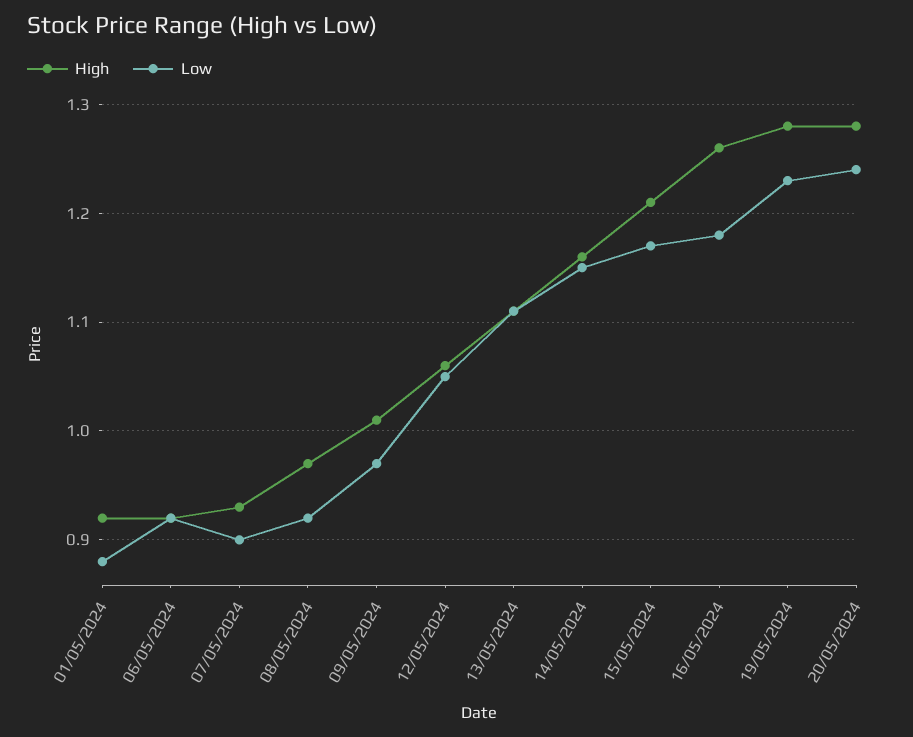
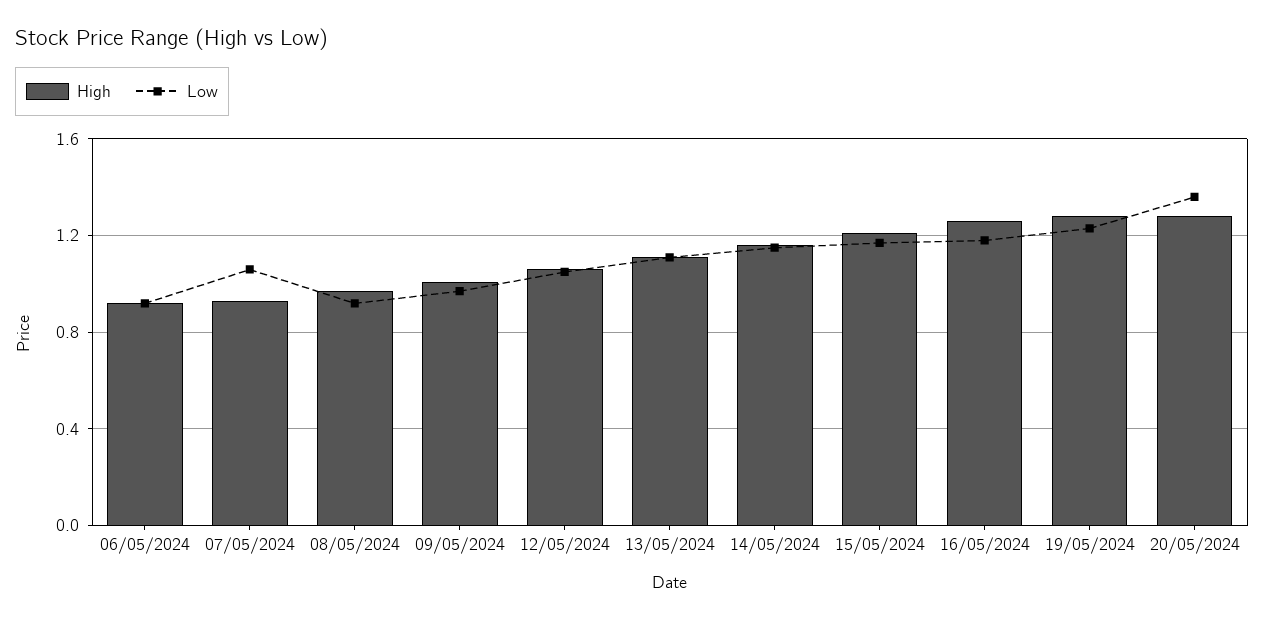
High, 01/05/2024: 0.92 -> none
Low, 01/05/2024: 0.88 -> none
Low, 07/05/2024: 0.9 -> 1.05
Low, 20/05/2024: 1.24 -> 1.35

